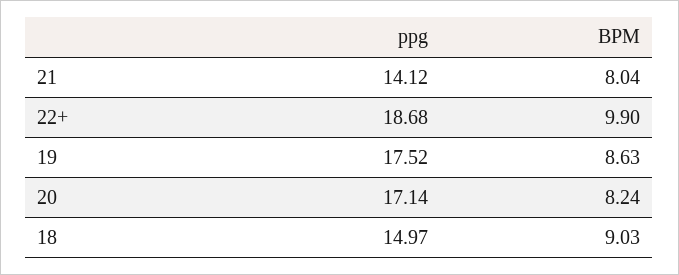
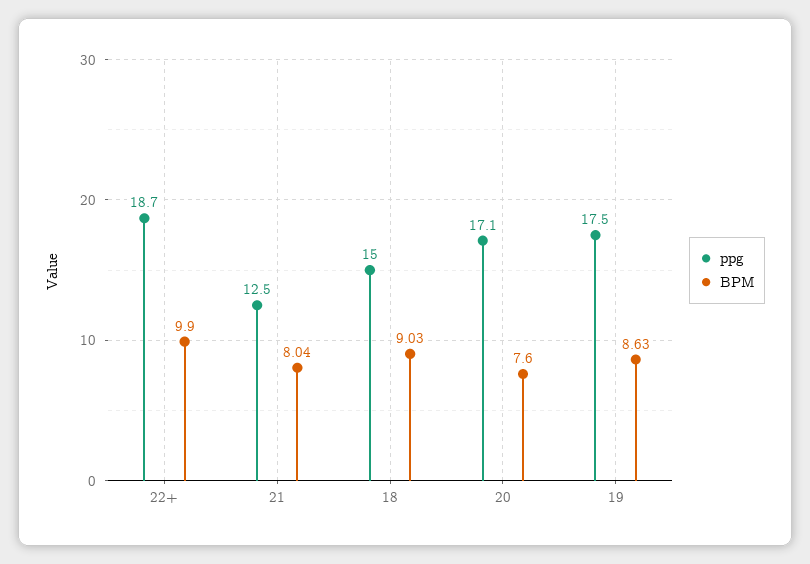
ppg, 21: 14.12 -> 12.5
BPM, 20: 8.24 -> 7.6

